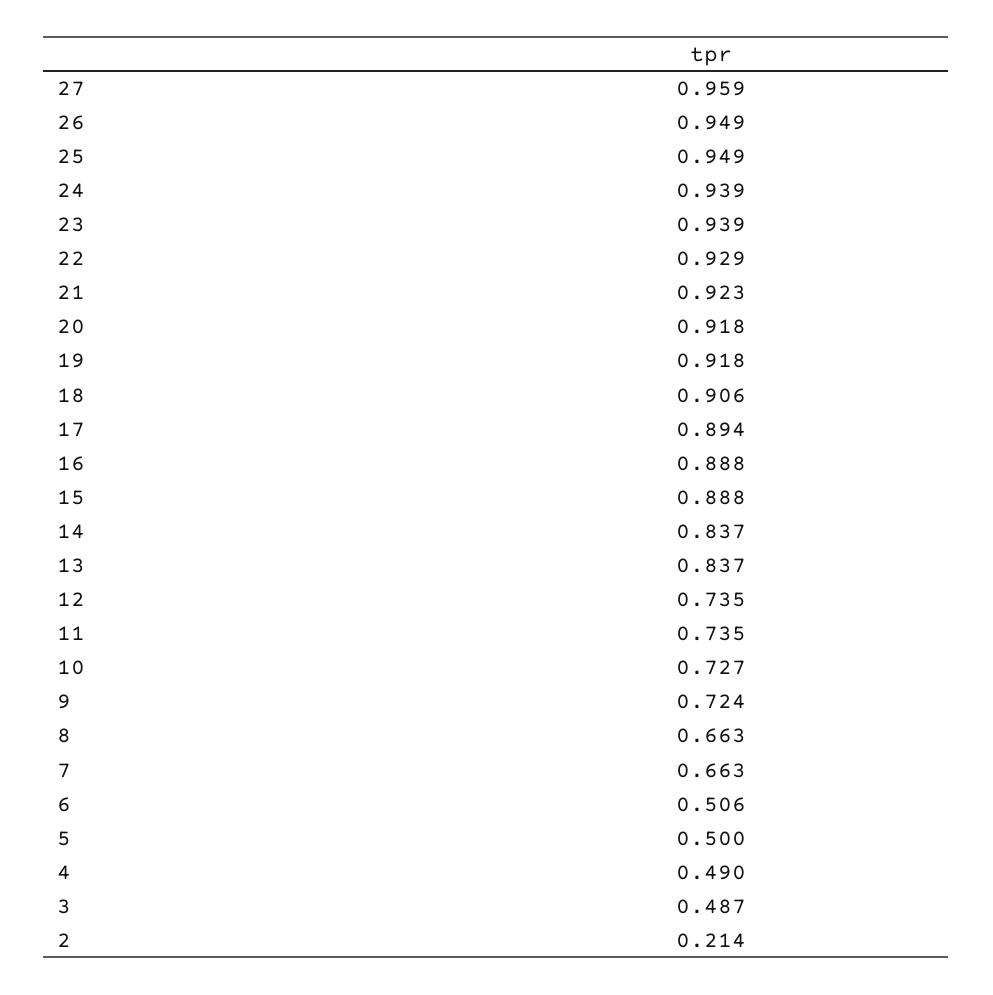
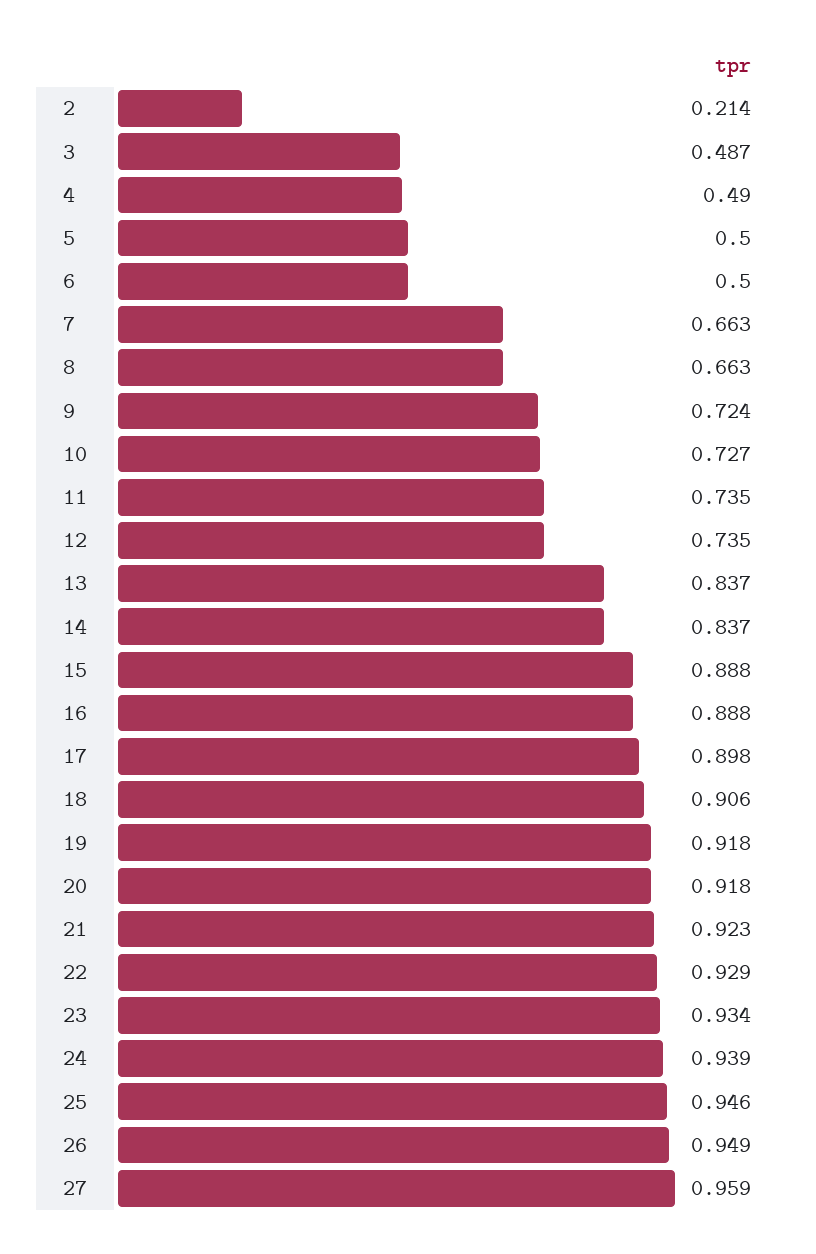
25: 0.949 -> 0.946
23: 0.939 -> 0.934
17: 0.894 -> 0.898
6: 0.506 -> 0.5

